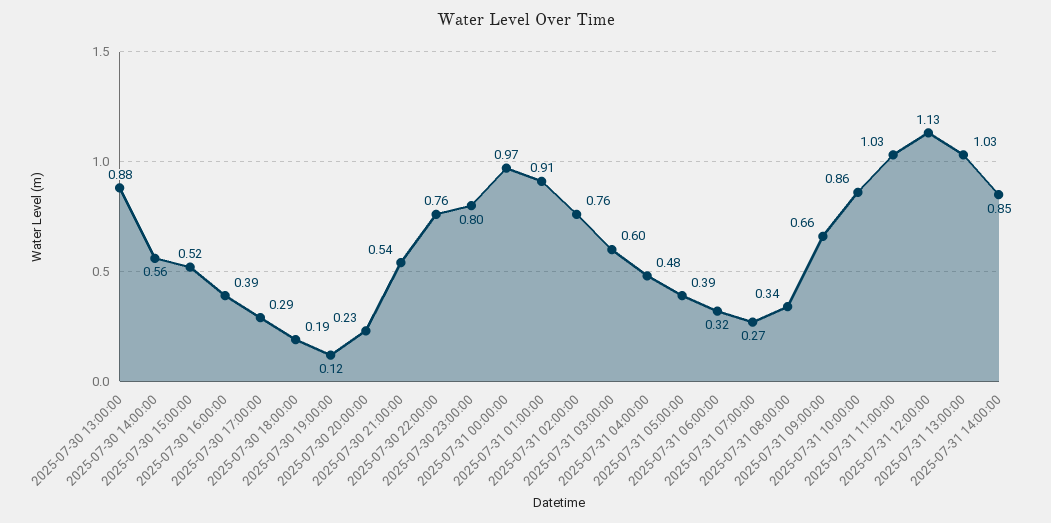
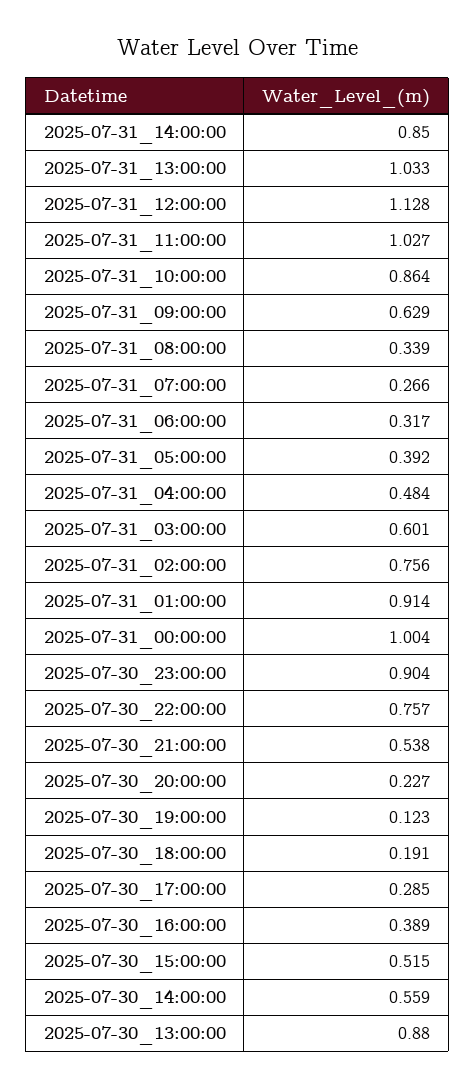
2025-07-30 23:00:00: 0.8 -> 0.904
2025-07-31 00:00:00: 0.97 -> 1.004
2025-07-31 09:00:00: 0.66 -> 0.629

